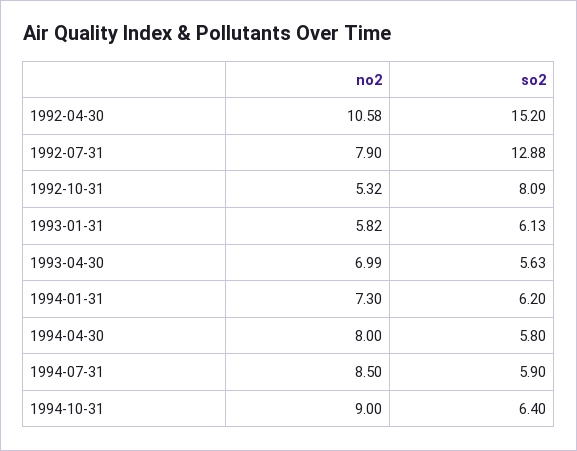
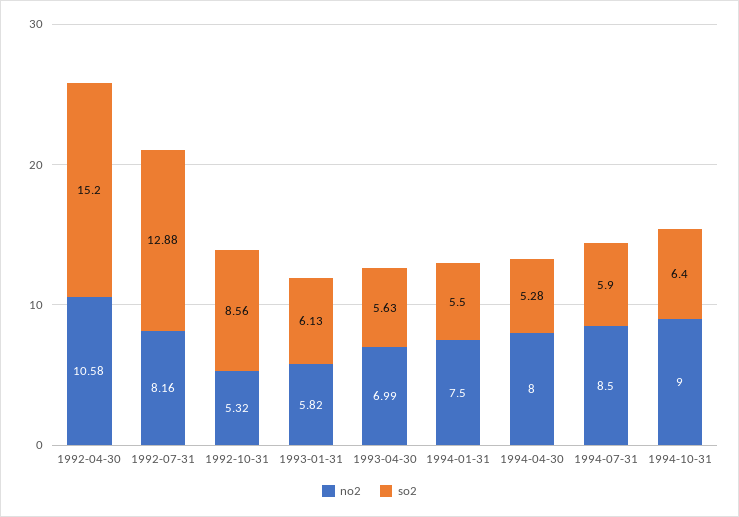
no2, 1992-07-31: 7.9 -> 8.16
so2, 1992-10-31: 8.09 -> 8.56
no2, 1994-01-31: 7.3 -> 7.5
so2, 1994-01-31: 6.2 -> 5.5
so2, 1994-04-30: 5.8 -> 5.28

